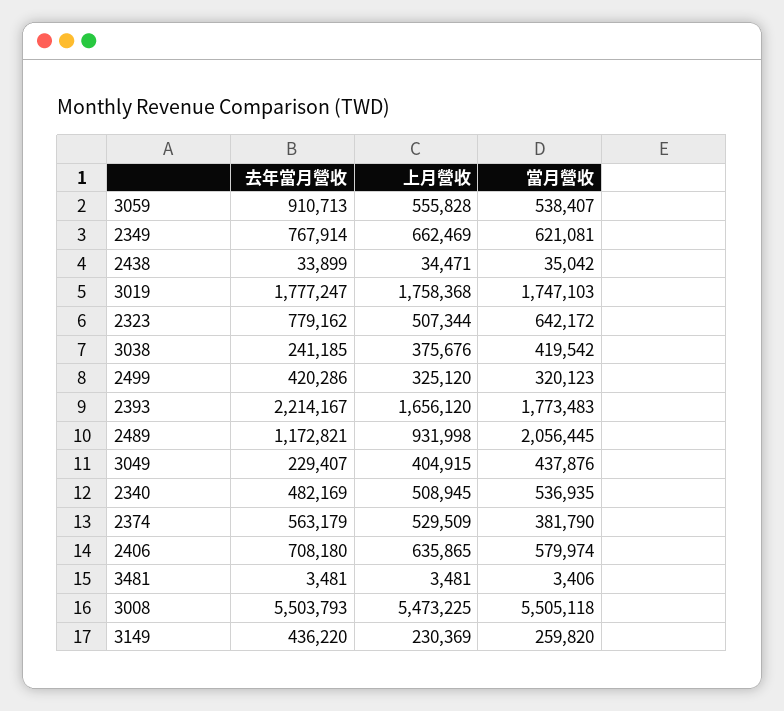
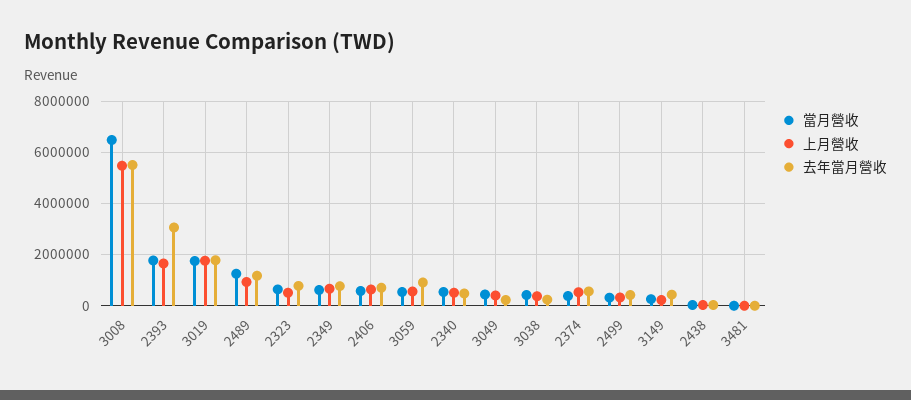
去年當月營收, 2393: 2214167 -> 3000000
當月營收, 2489: 2056445 -> 1250000
當月營收, 3008: 5505118 -> 6500000

